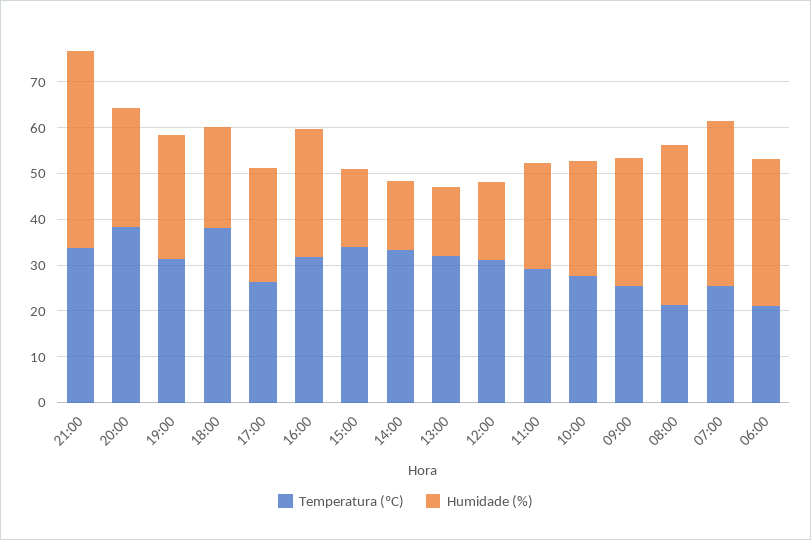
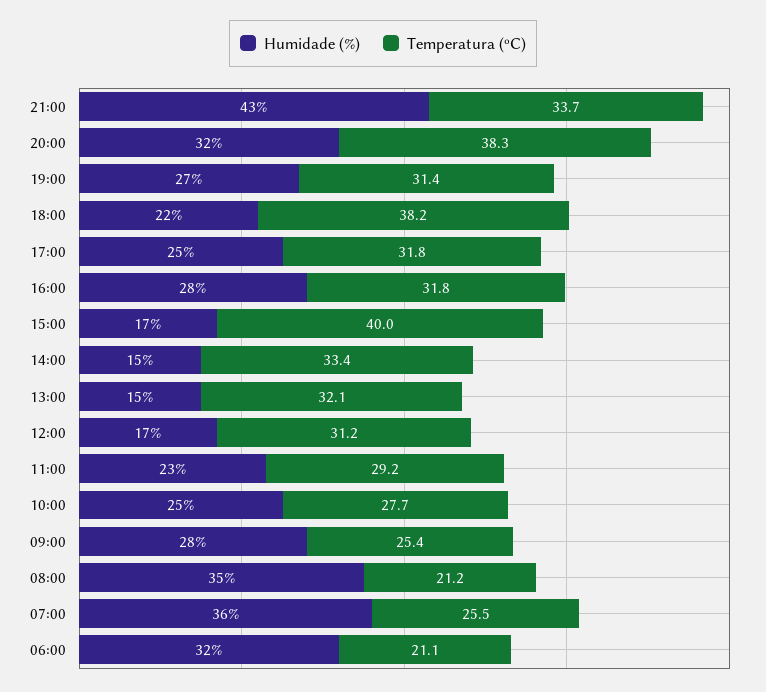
Humidade (%), 20:00: 26 -> 32
Temperatura (ºC), 17:00: 26 -> 31.8
Temperatura (ºC), 15:00: 34 -> 40

